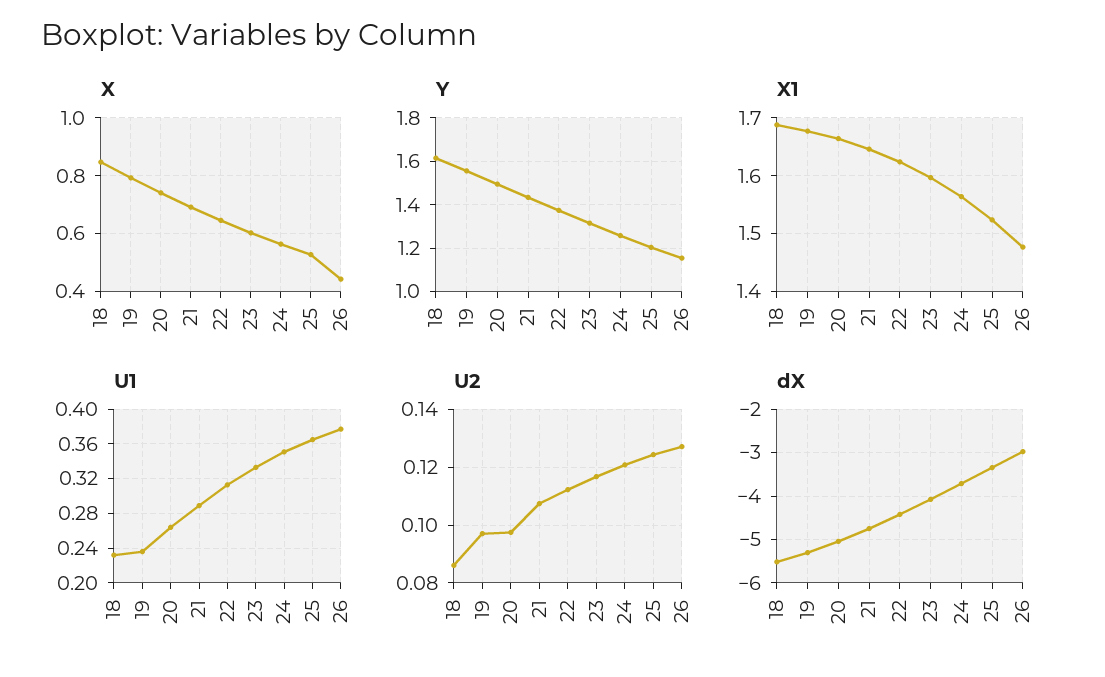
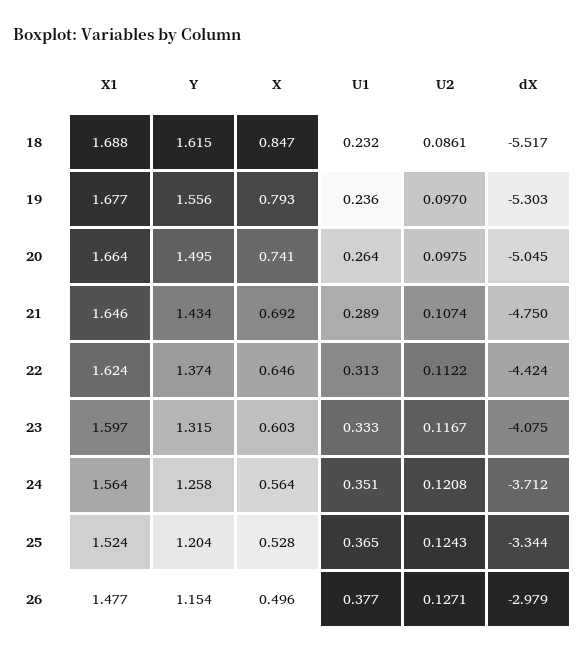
X, 26: 0.45 -> 0.496

